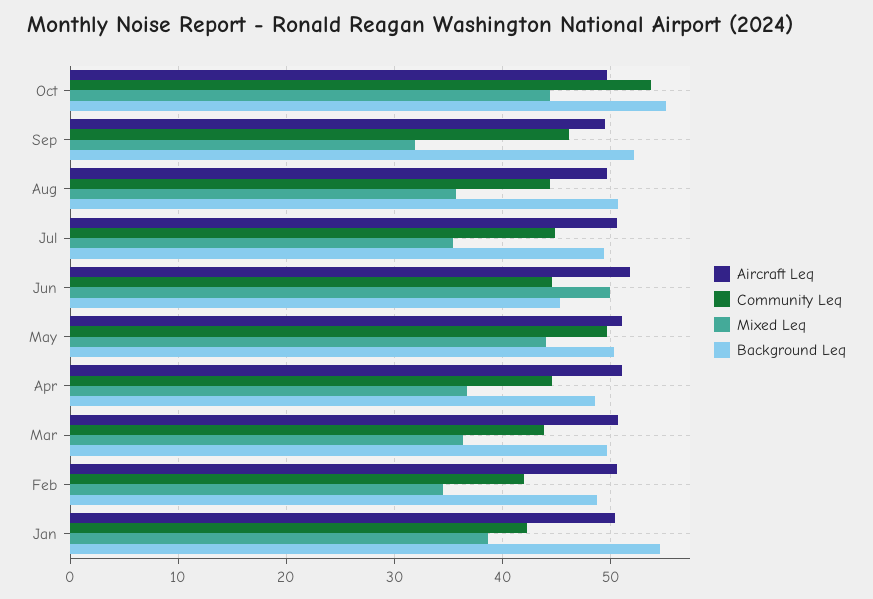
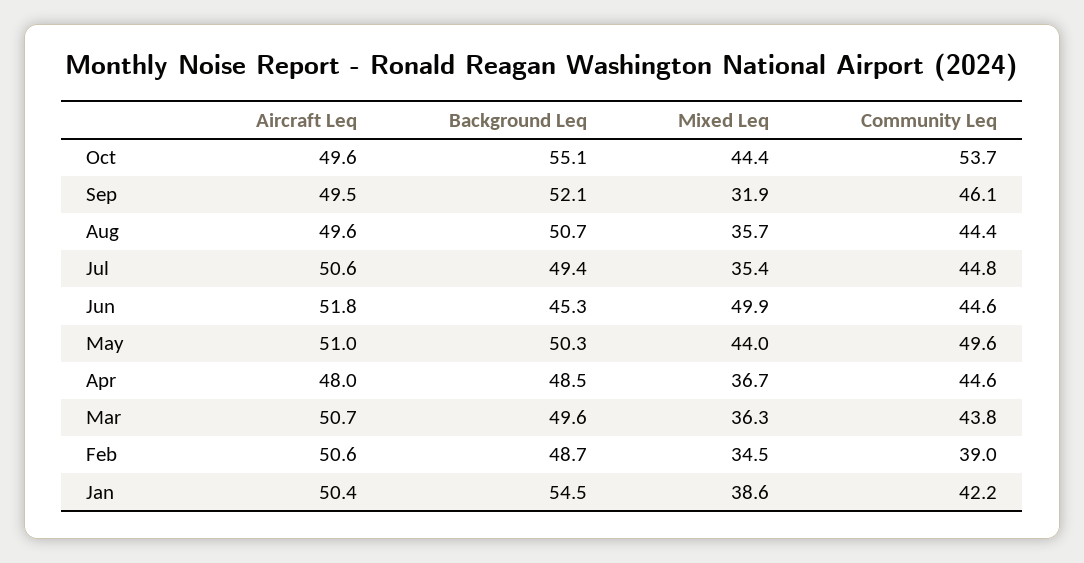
Aircraft Leq, Apr: 51 -> 48
Community Leq, Feb: 42 -> 39

